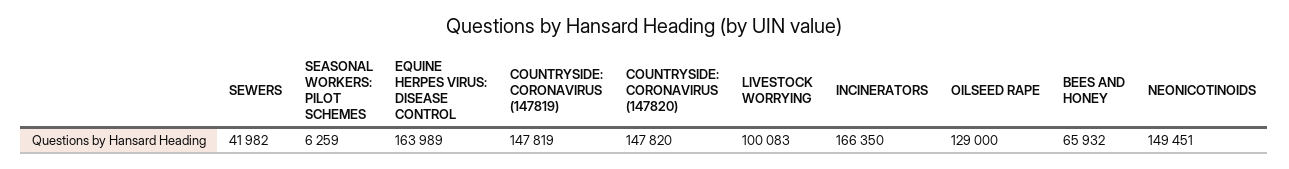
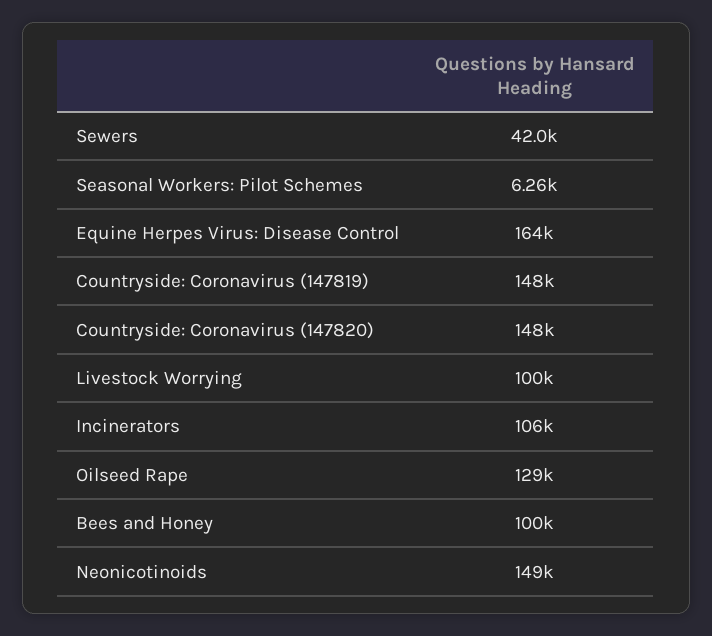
INCINERATORS: 166350 -> 106000
BEES AND HONEY: 65932 -> 100000

